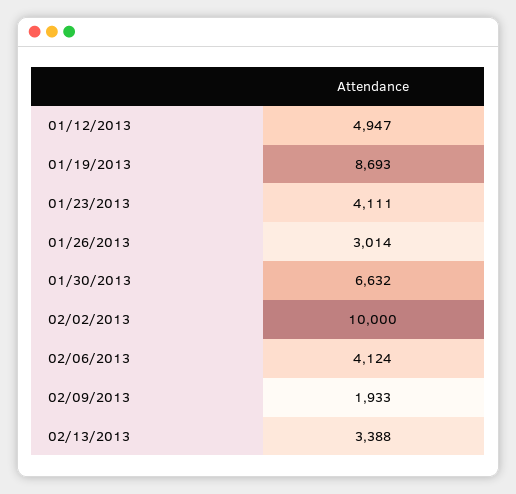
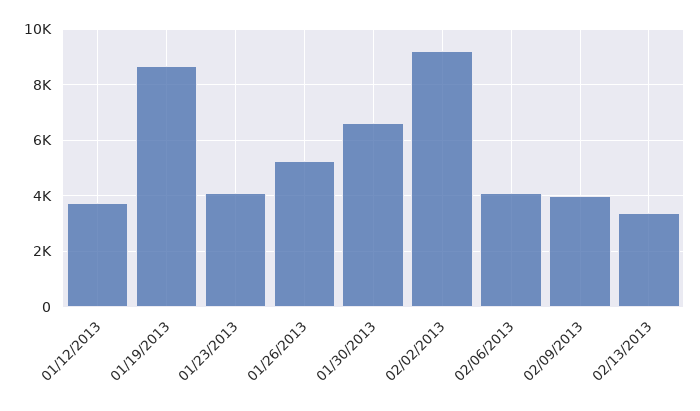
01/12/2013: 4947 -> 3750
01/26/2013: 3014 -> 5250
02/02/2013: 10000 -> 9250
02/09/2013: 1933 -> 4000

